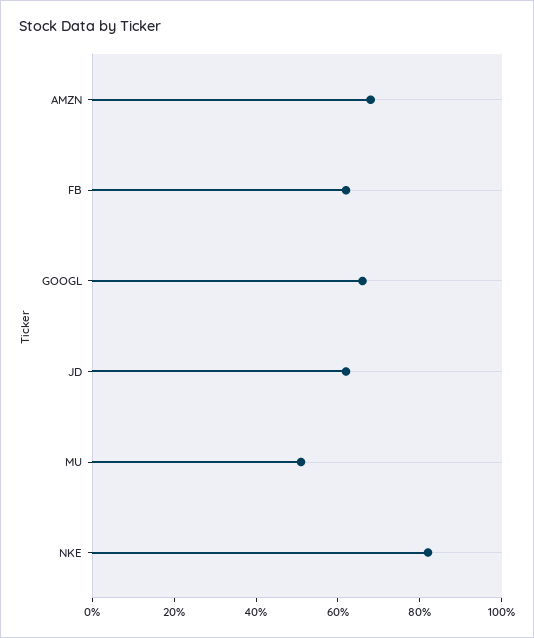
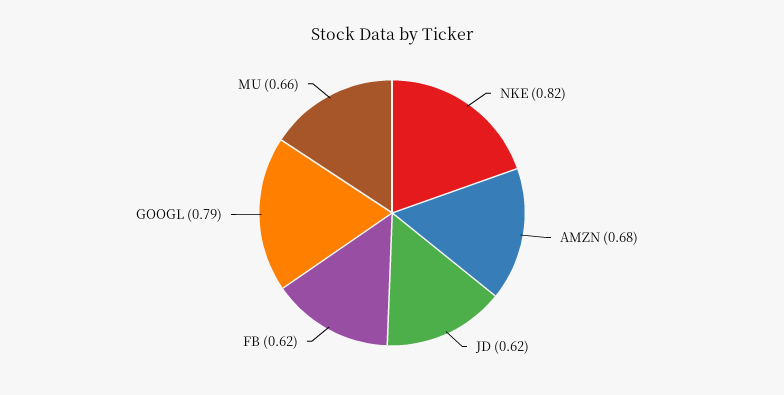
GOOGL: 0.65 -> 0.79
MU: 0.5 -> 0.66

